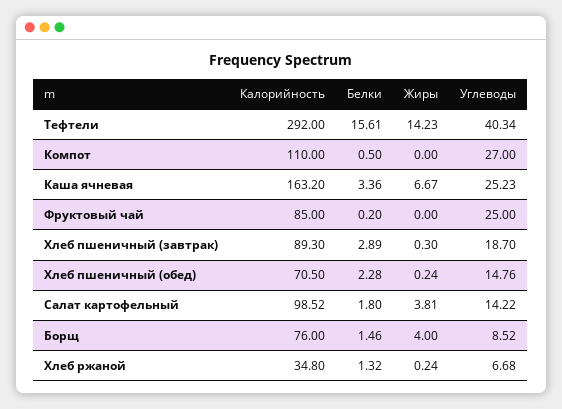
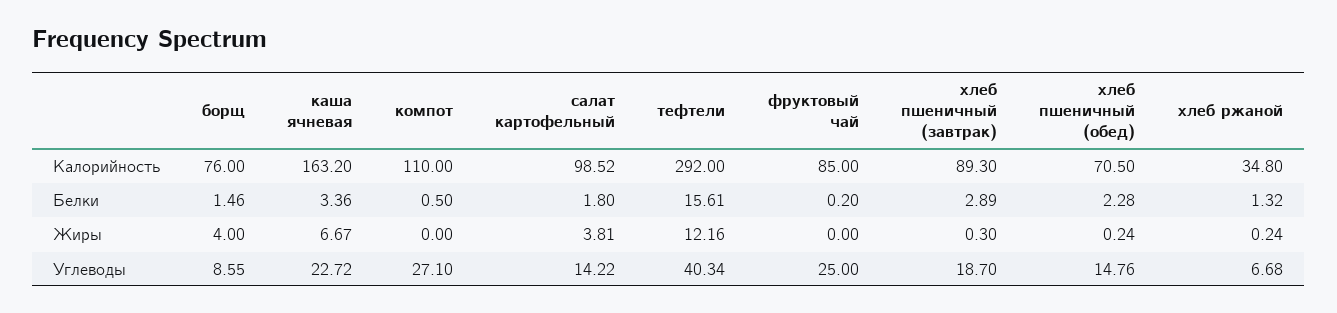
Жиры, Тефтели: 14.23 -> 12.16
Углеводы, Компот: 27 -> 27.1
Углеводы, Каша ячневая: 25.23 -> 22.72
Углеводы, Борщ: 8.52 -> 8.55

